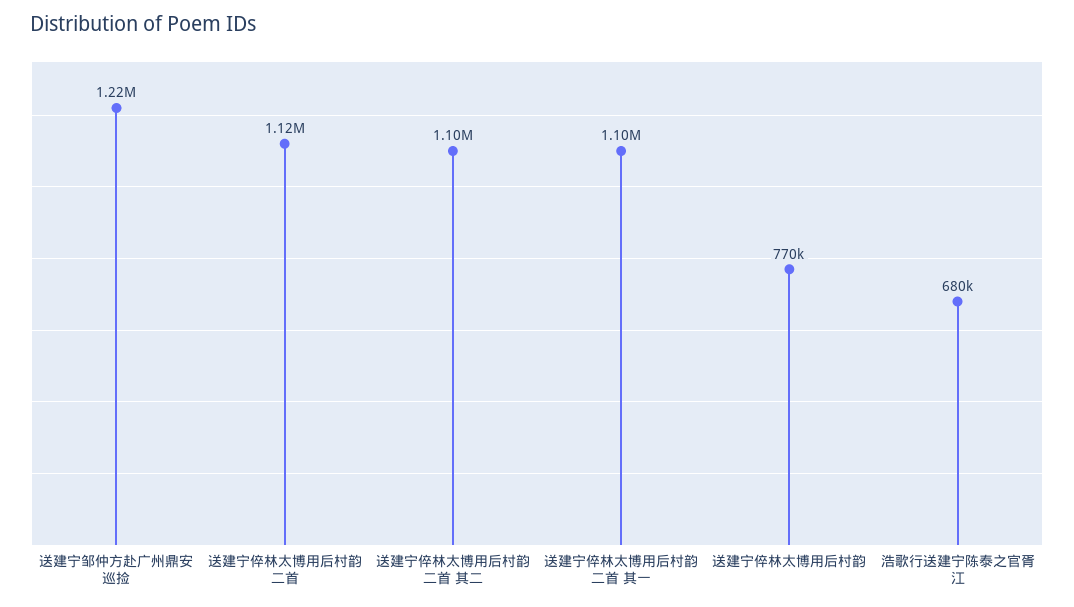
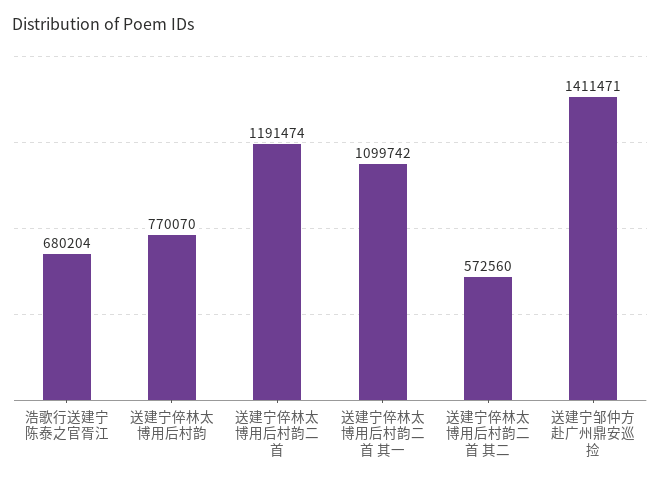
送建宁邹仲方赴广州鼎安巡捡: 1220000 -> 1411471
送建宁倅林太博用后村韵二首: 1120000 -> 1191474
送建宁倅林太博用后村韵二首 其二: 1100000 -> 572560

